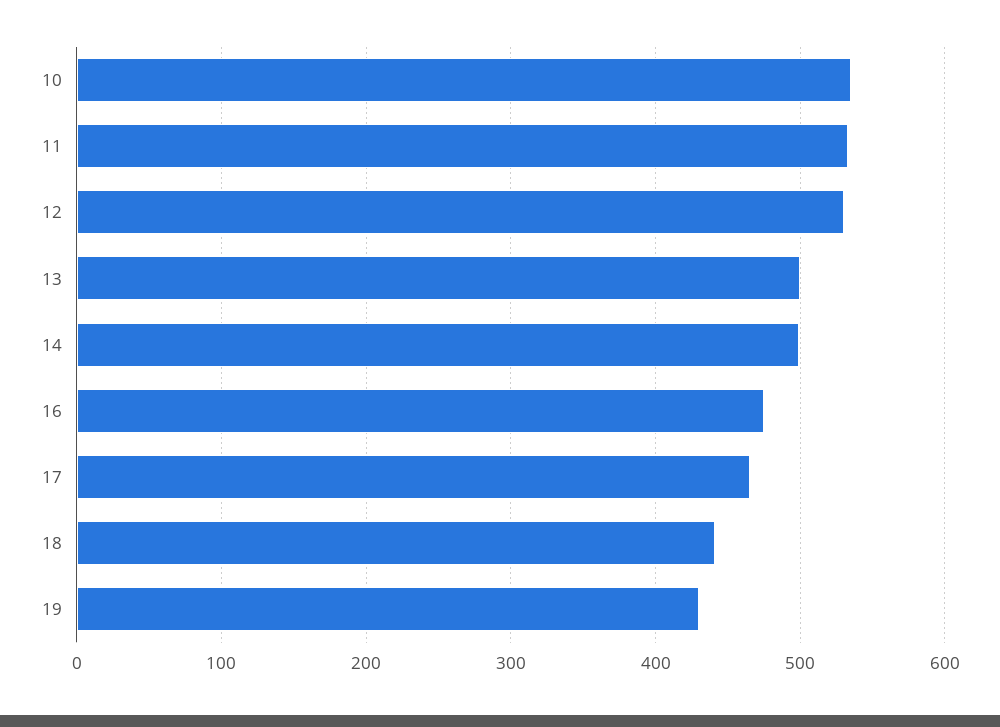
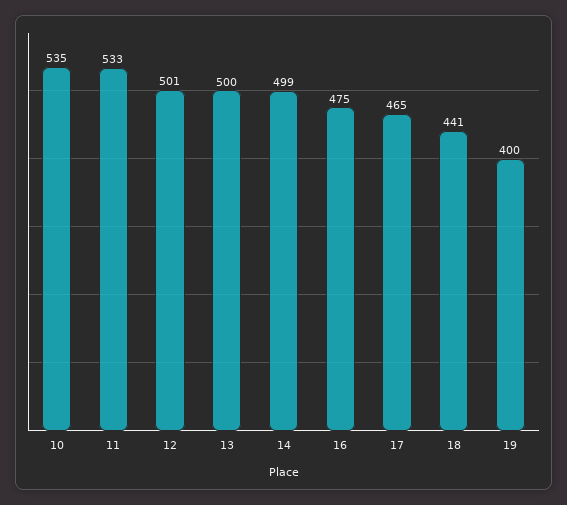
12: 530 -> 501
19: 430 -> 400

